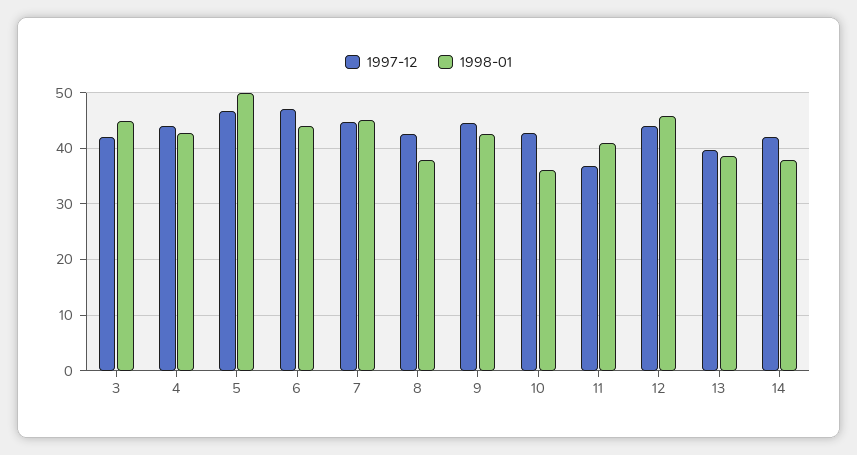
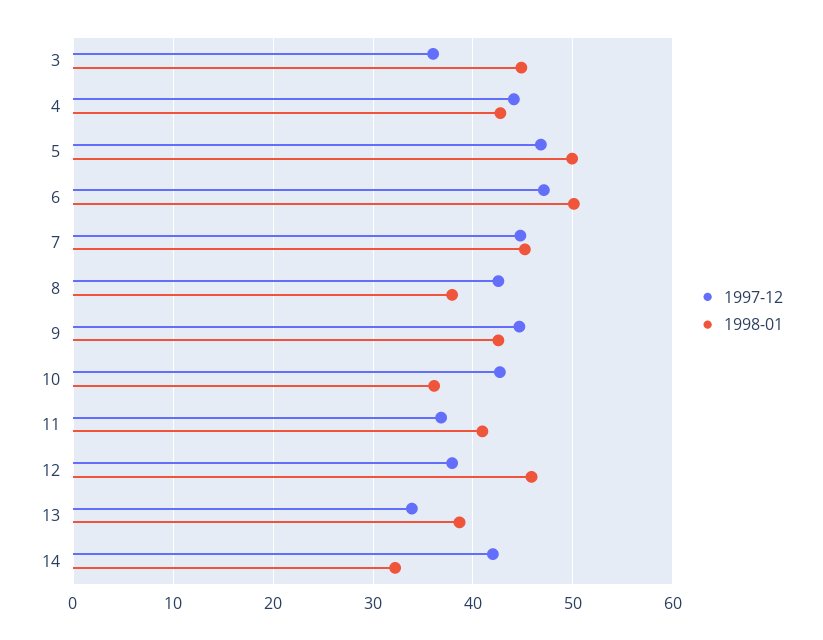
1997-12, 3: 42 -> 36
1998-01, 6: 44 -> 50
1997-12, 12: 44 -> 38
1997-12, 13: 40 -> 34
1998-01, 14: 38 -> 32

